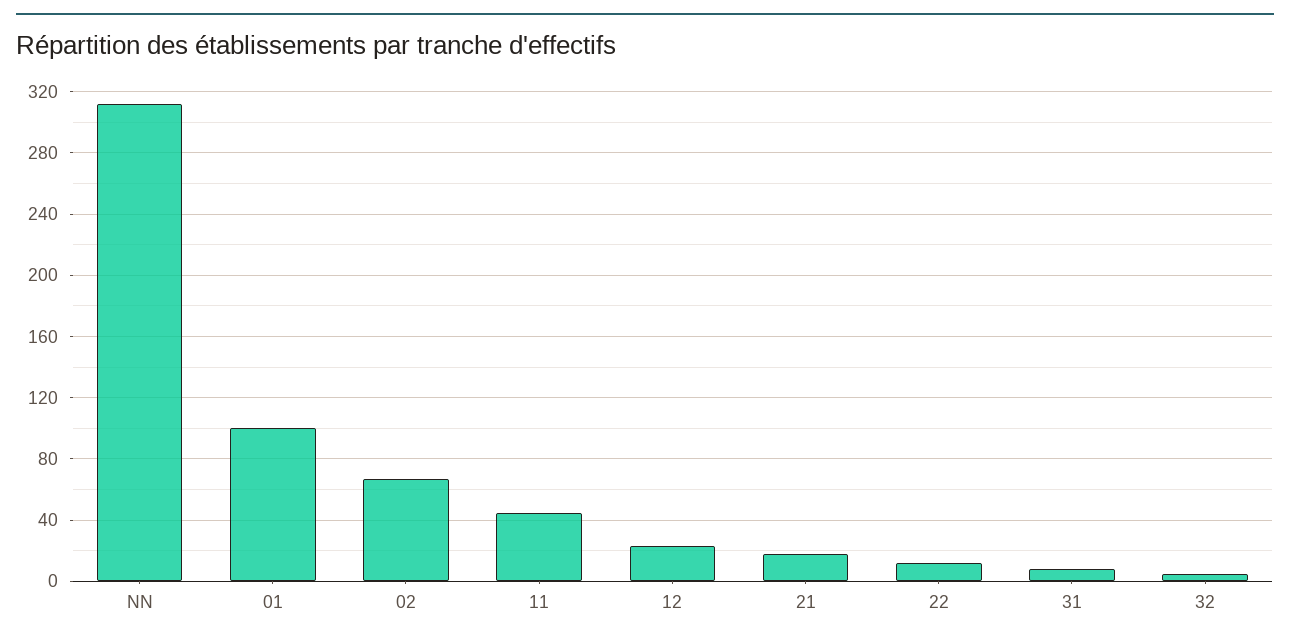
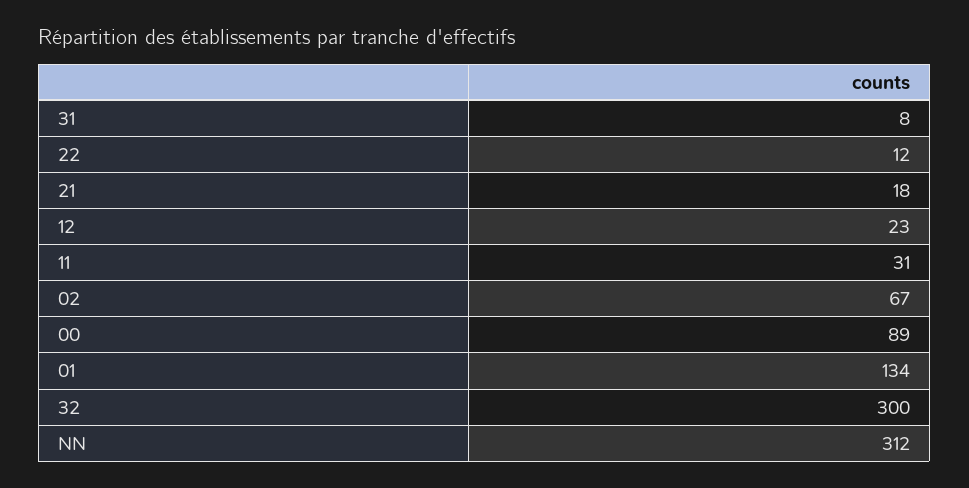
01: 100 -> 134
11: 45 -> 31
32: 5 -> 300
00: none -> 89

